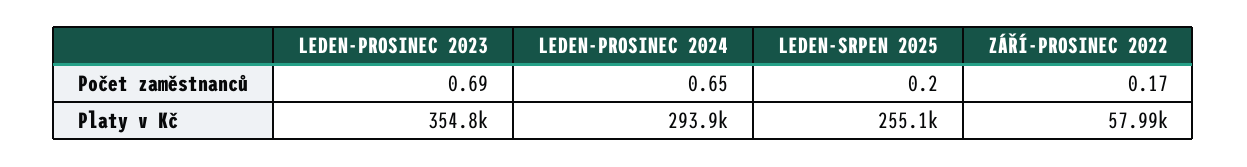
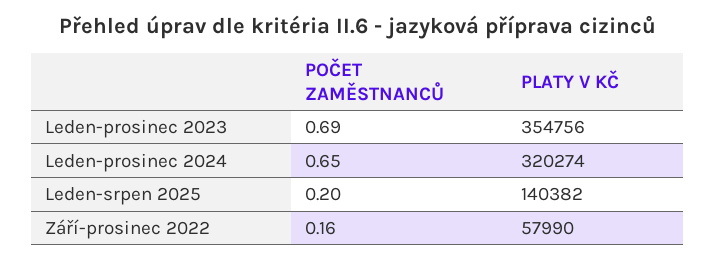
ZÁŘÍ-PROSINEC 2022, Počet zaměstnanců: 0.17 -> 0.16
LEDEN-PROSINEC 2024, Platy v Kč: 293900 -> 320274
LEDEN-SRPEN 2025, Platy v Kč: 255100 -> 140382

